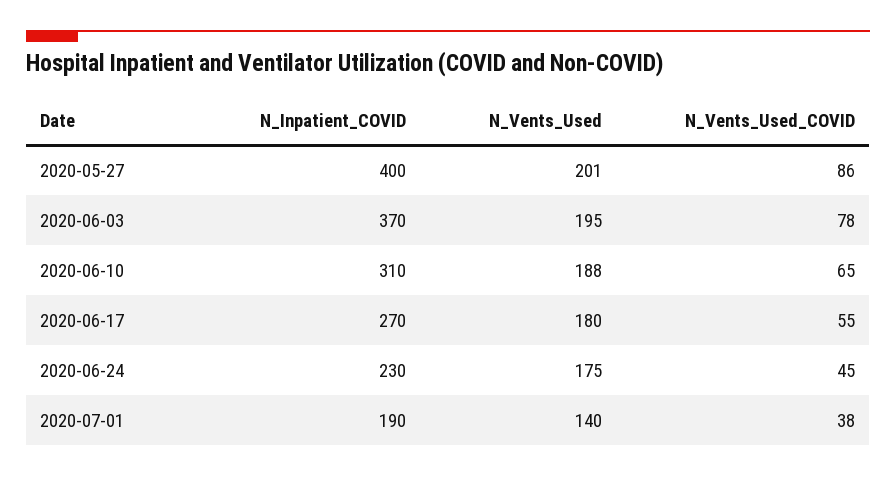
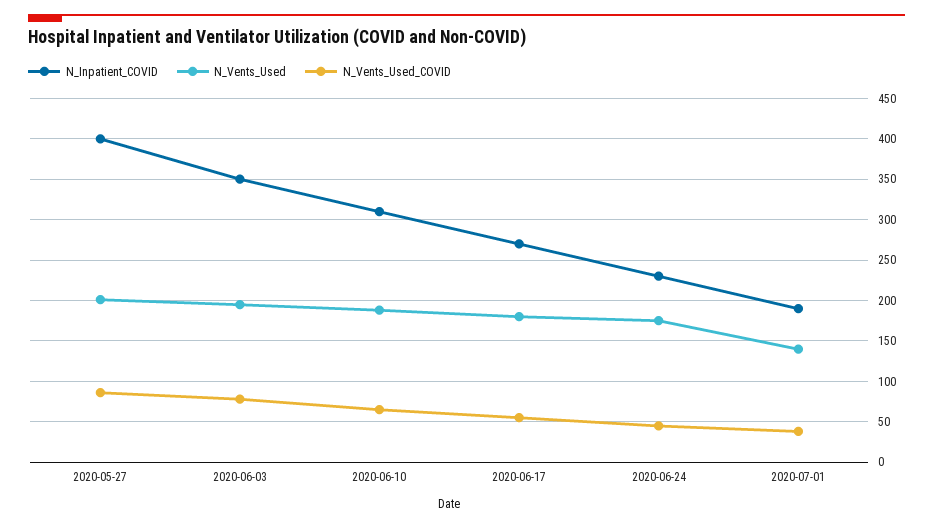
N_Inpatient_COVID, 2020-06-03: 370 -> 350

